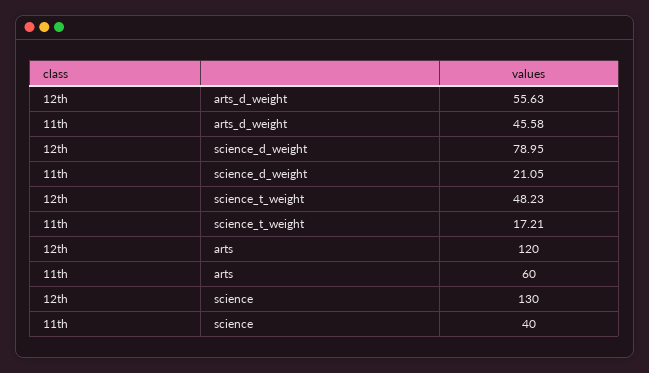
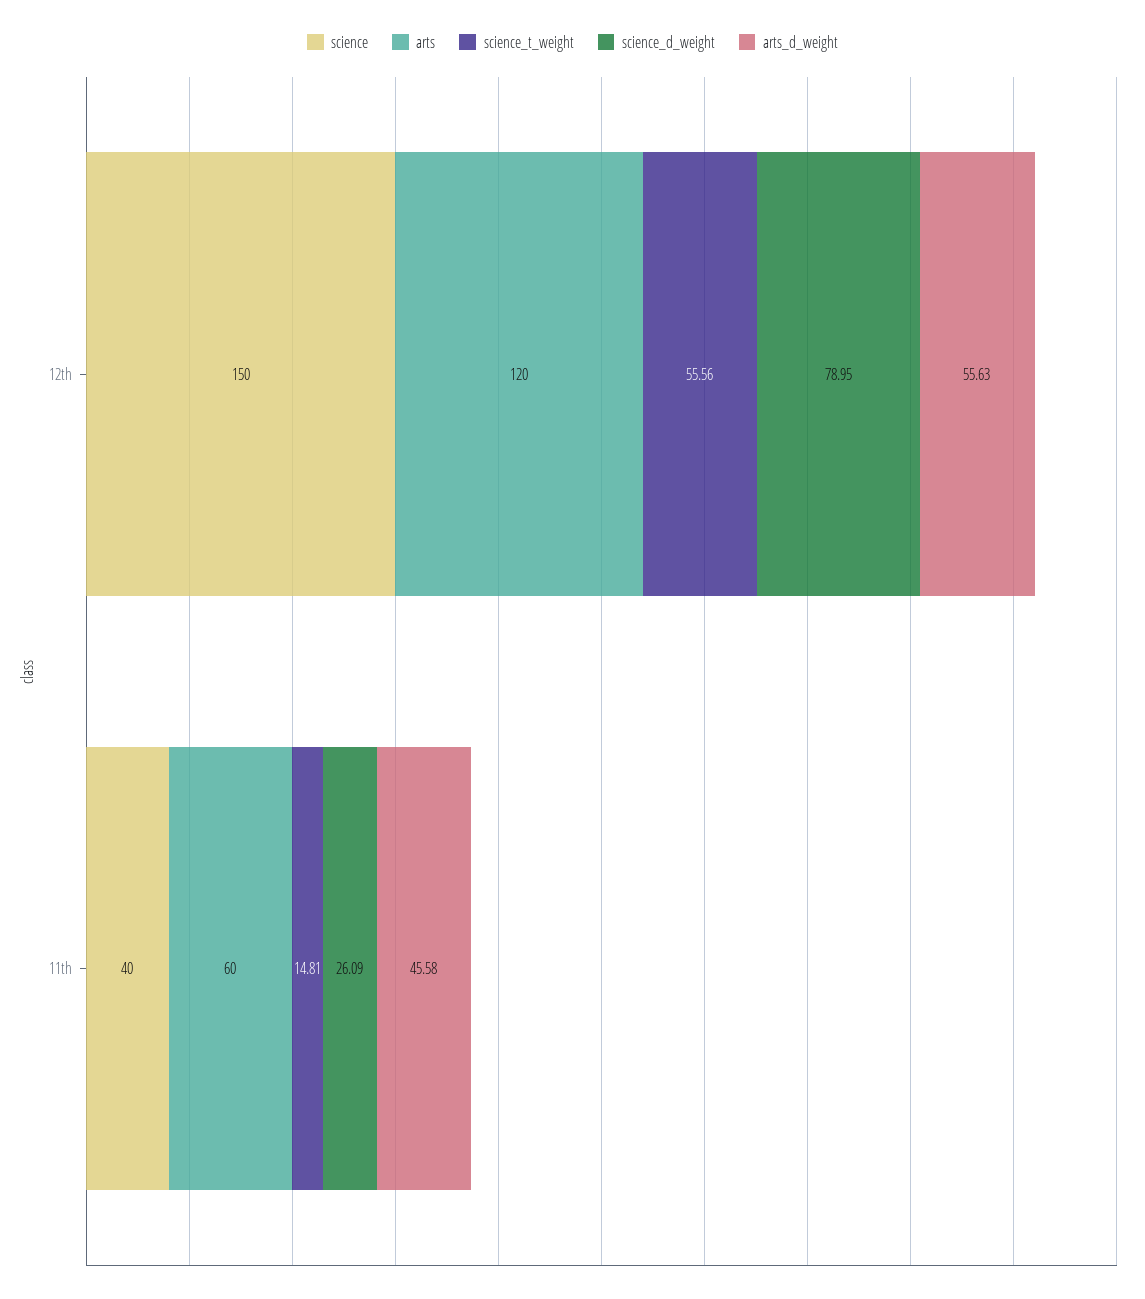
science_d_weight, 11th: 21.05 -> 26.09
science_t_weight, 12th: 48.23 -> 55.56
science_t_weight, 11th: 17.21 -> 14.81
science, 12th: 130 -> 150

